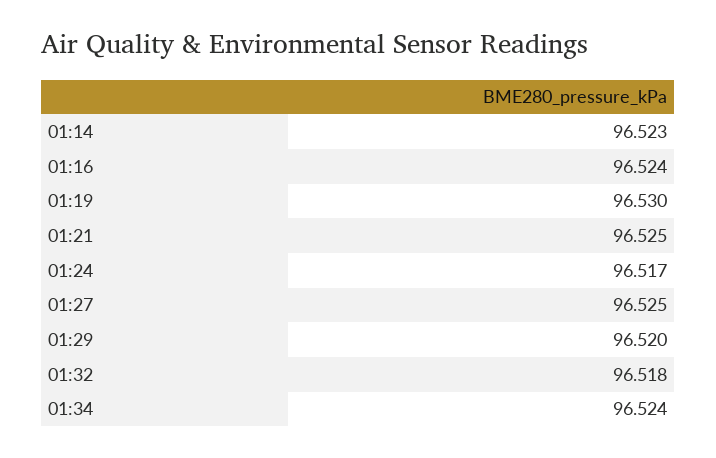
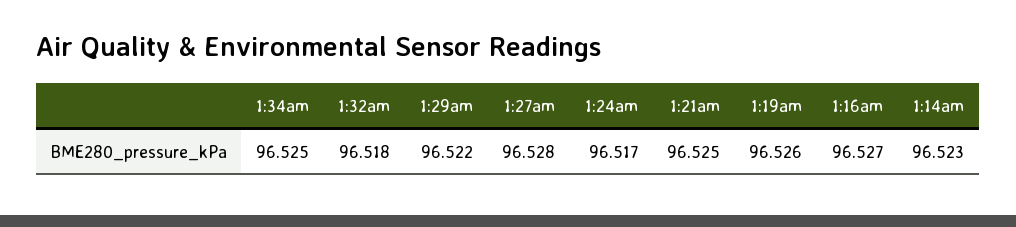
01:16: 96.524 -> 96.527
01:19: 96.53 -> 96.526
01:27: 96.525 -> 96.528
01:29: 96.52 -> 96.522
01:34: 96.524 -> 96.525

